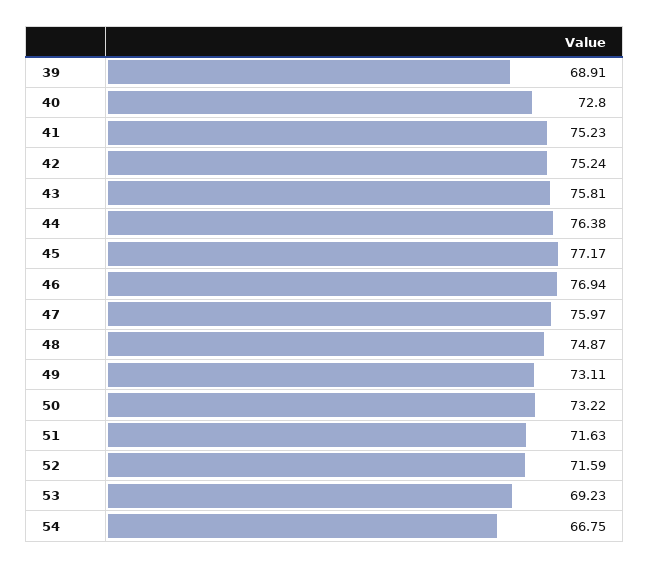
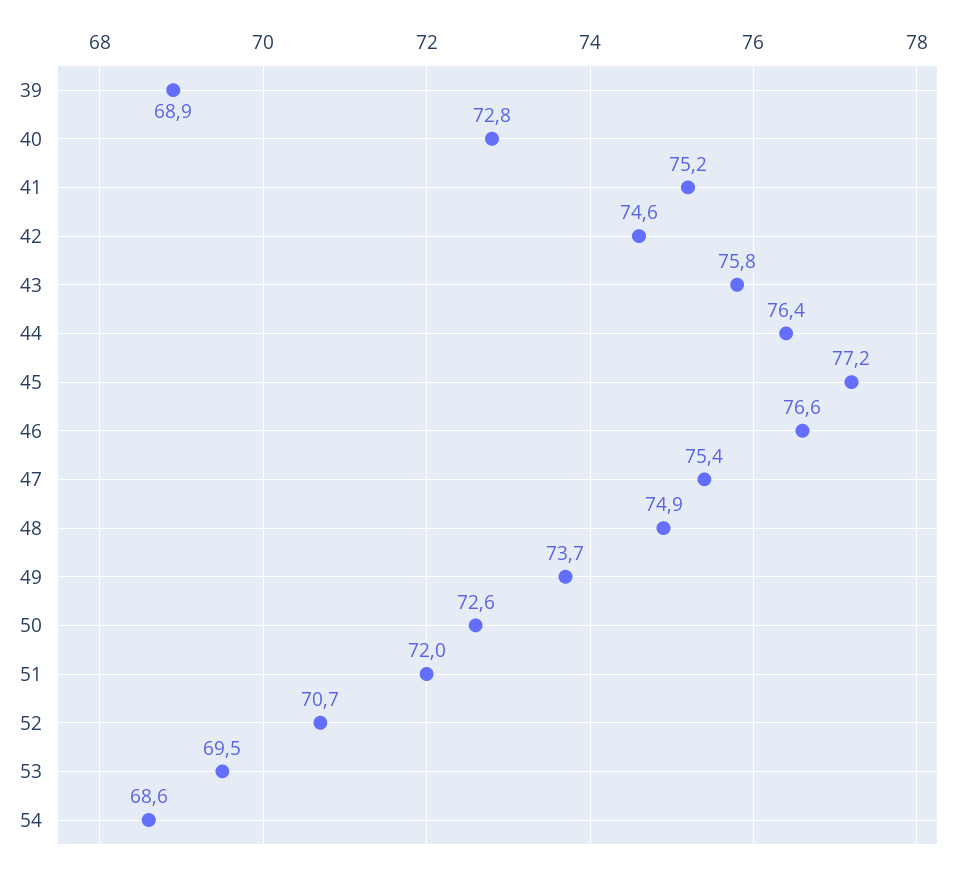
42: 75.24 -> 74.6
46: 76.94 -> 76.6
47: 75.97 -> 75.4
49: 73.11 -> 73.7
50: 73.22 -> 72.6
51: 71.63 -> 72
52: 71.59 -> 70.7
53: 69.23 -> 69.5
54: 66.75 -> 68.6

